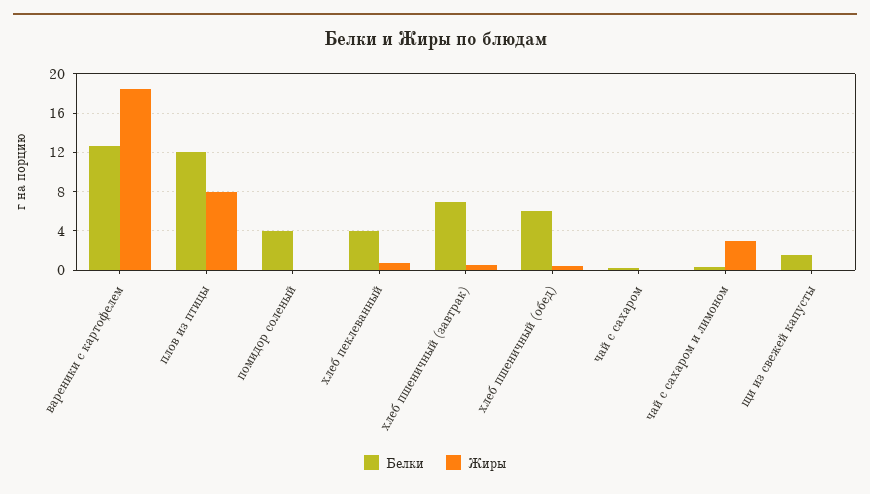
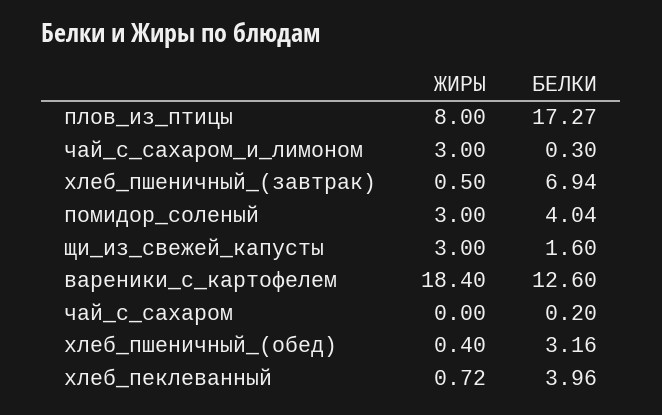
Белки, плов из птицы: 12 -> 17.27
Жиры, помидор соленый: 0 -> 3
Белки, хлеб пшеничный (обед): 6 -> 3.16
Жиры, щи из свежей капусты: 0 -> 3

